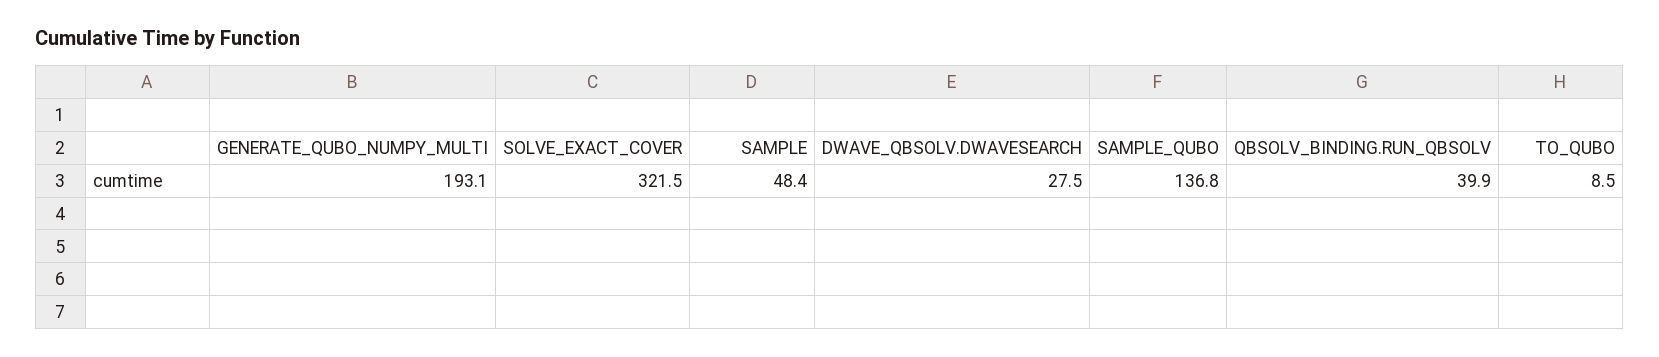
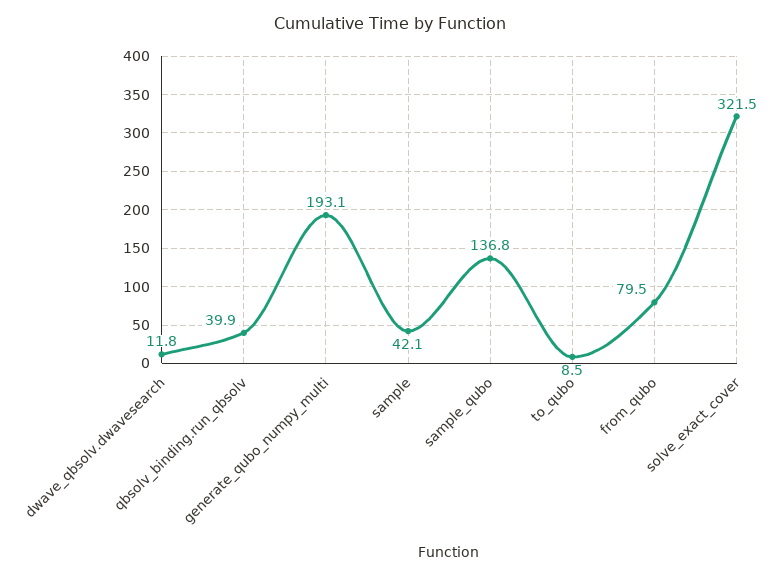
SAMPLE: 48.4 -> 42.1
DWAVE_QBSOLV.DWAVESEARCH: 27.5 -> 11.8
from_qubo: none -> 79.5

